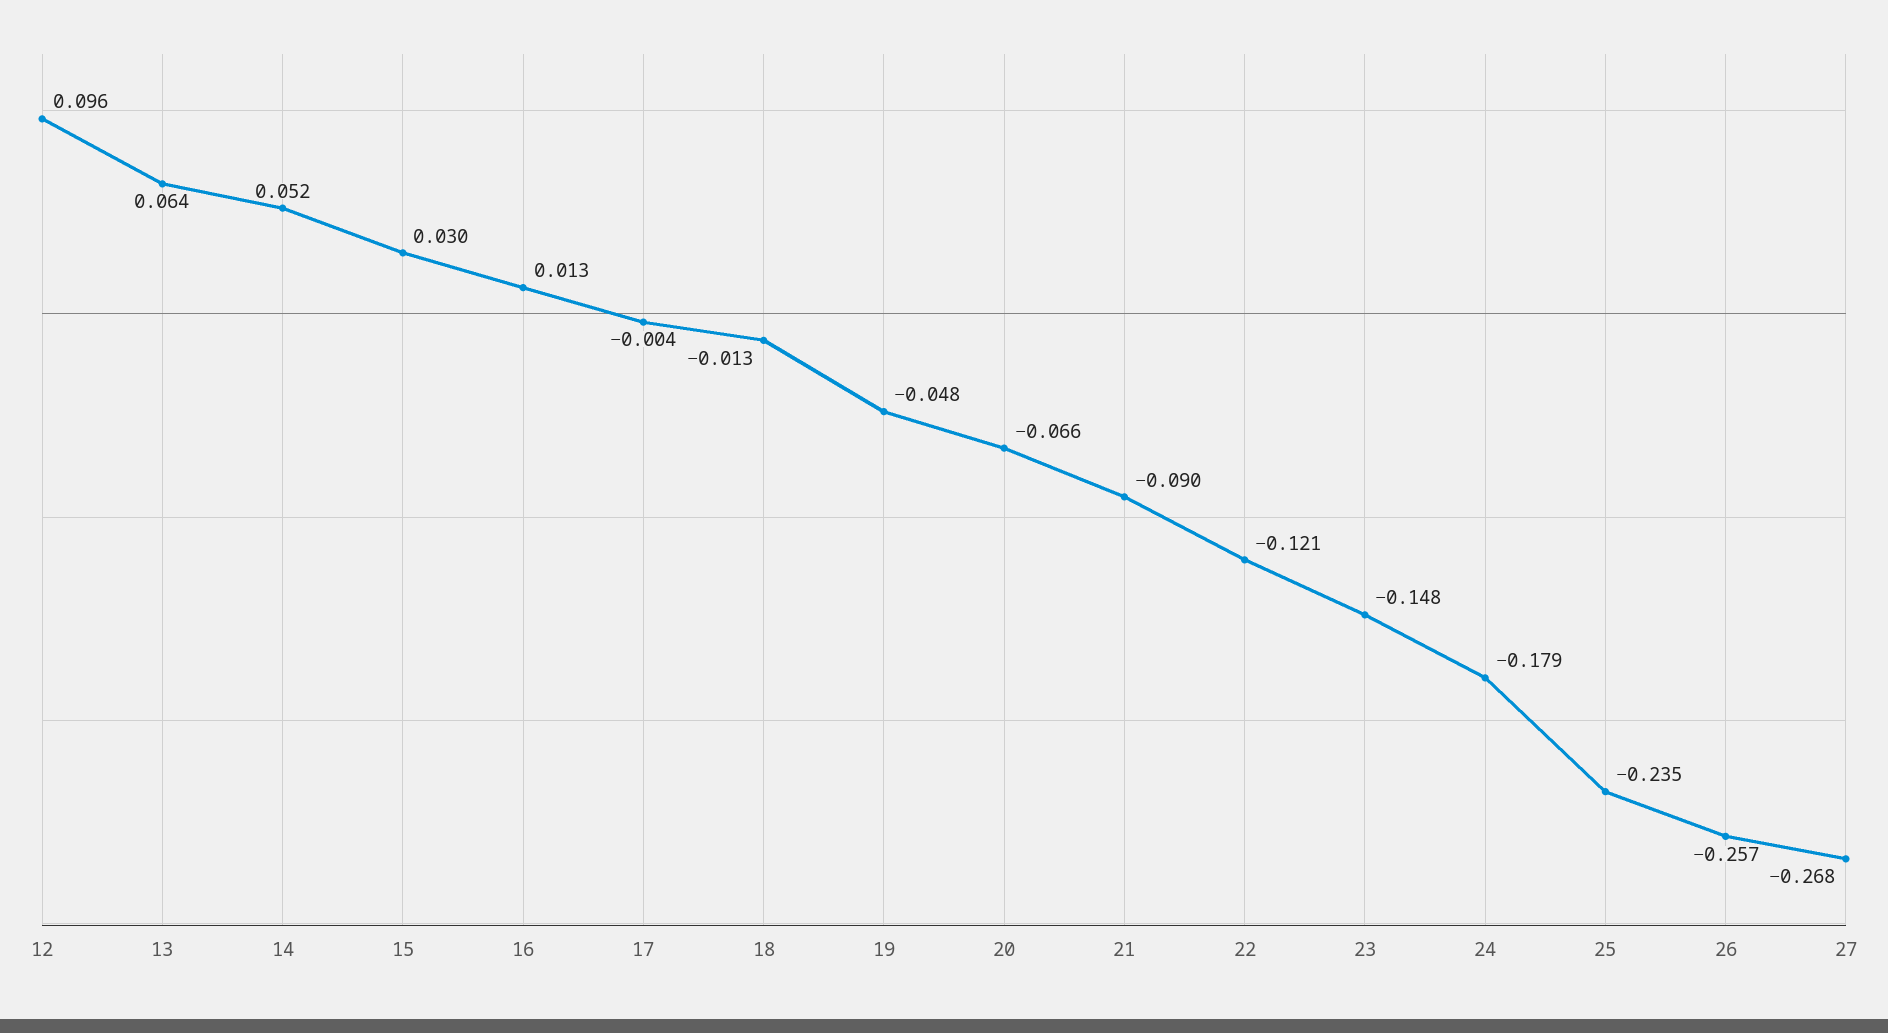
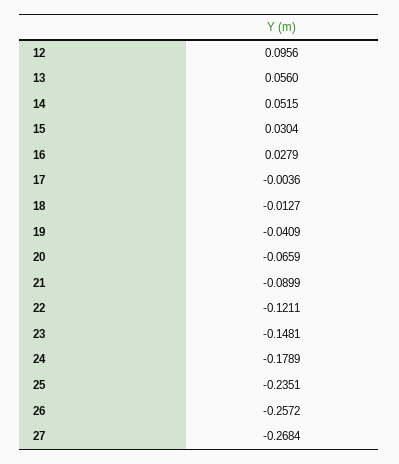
13: 0.064 -> 0.056
16: 0.013 -> 0.0279
19: -0.048 -> -0.0409

